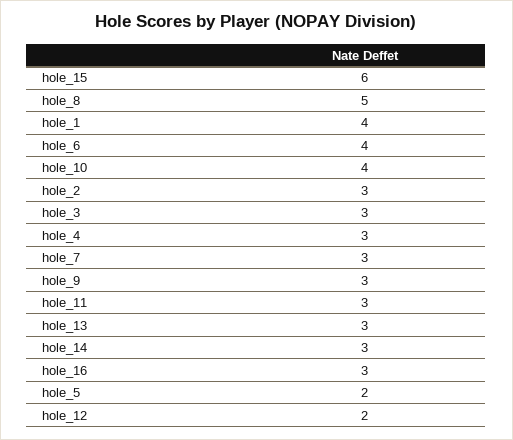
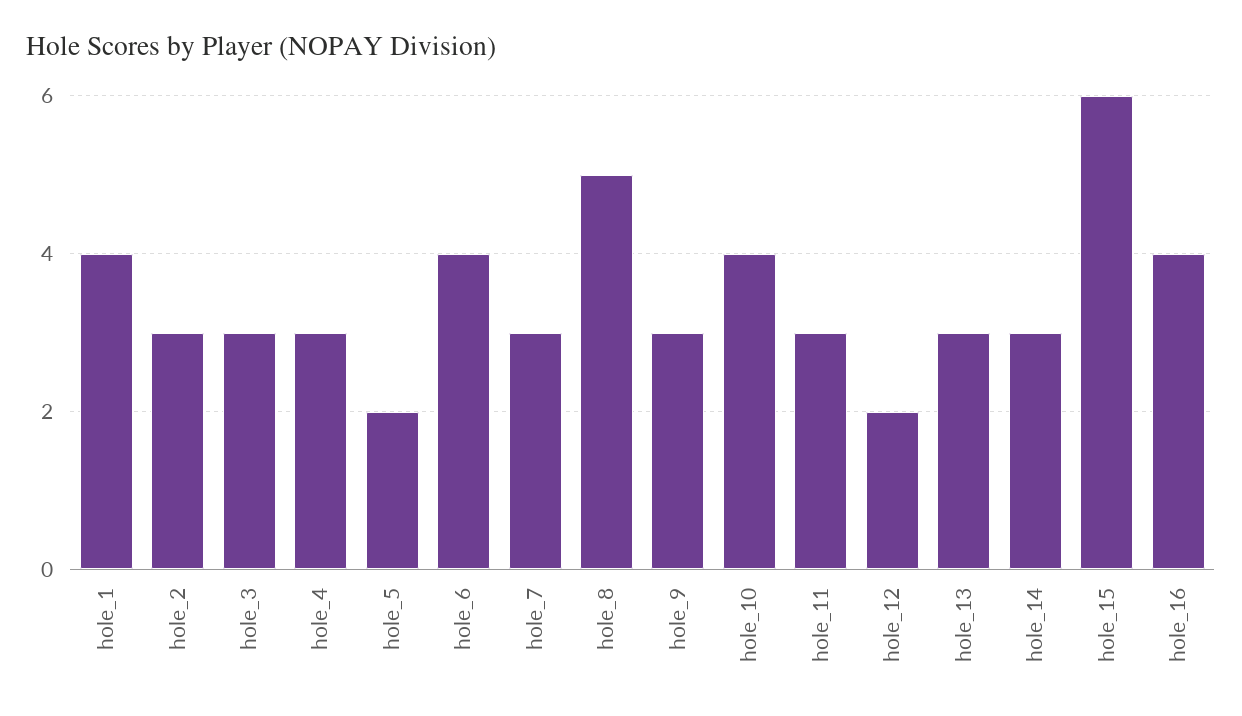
hole_16: 3 -> 4

